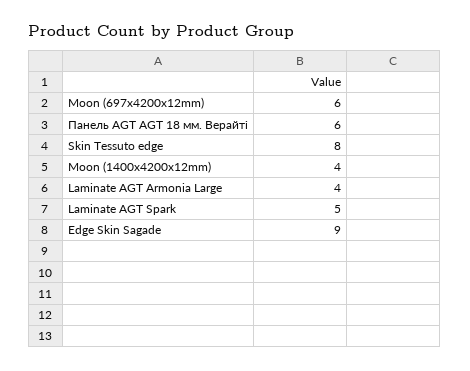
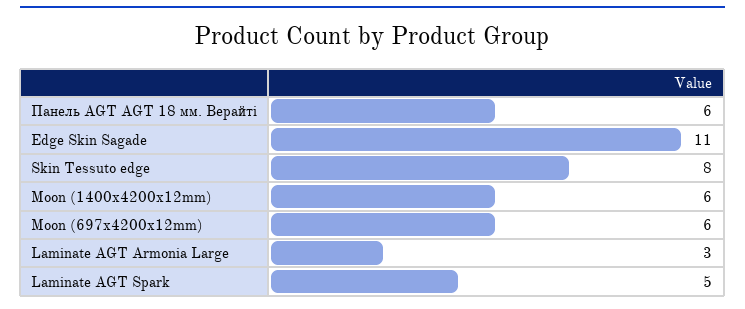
Moon (1400x4200x12mm): 4 -> 6
Laminate AGT Armonia Large: 4 -> 3
Edge Skin Sagade: 9 -> 11

